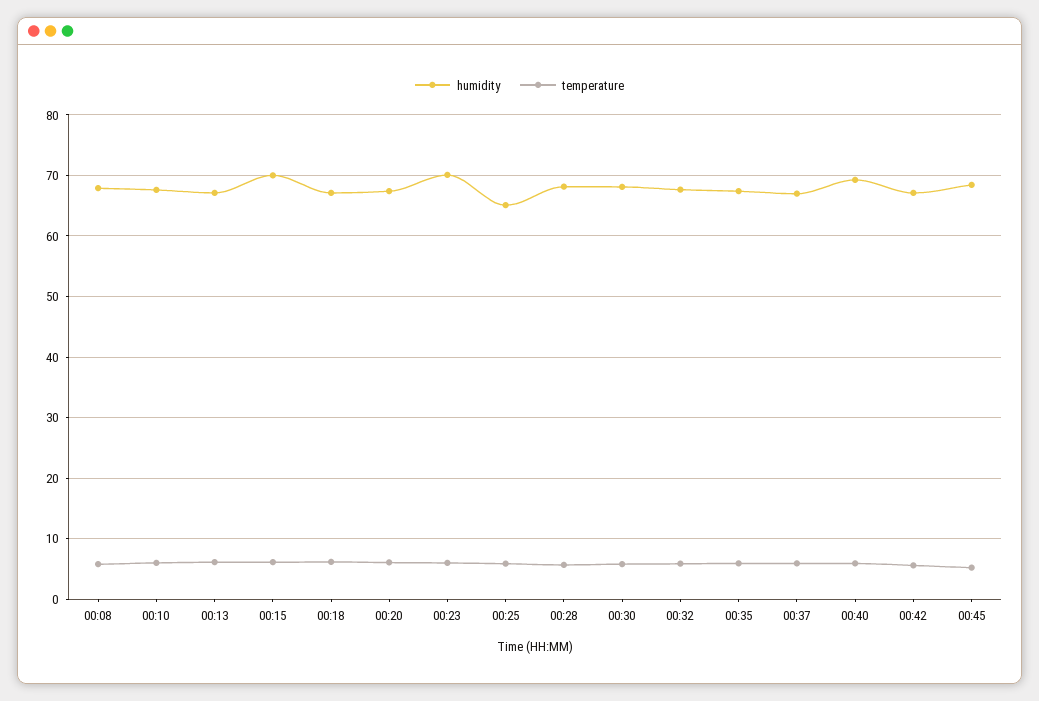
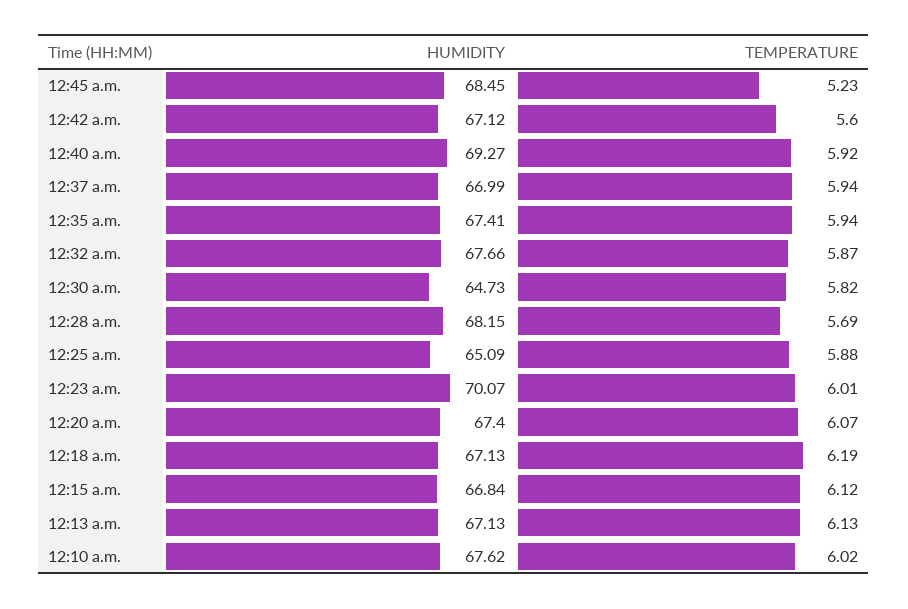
humidity, 00:08: 68 -> none
temperature, 00:08: 6 -> none
humidity, 00:15: 70 -> 66.84
humidity, 00:30: 68 -> 64.73

